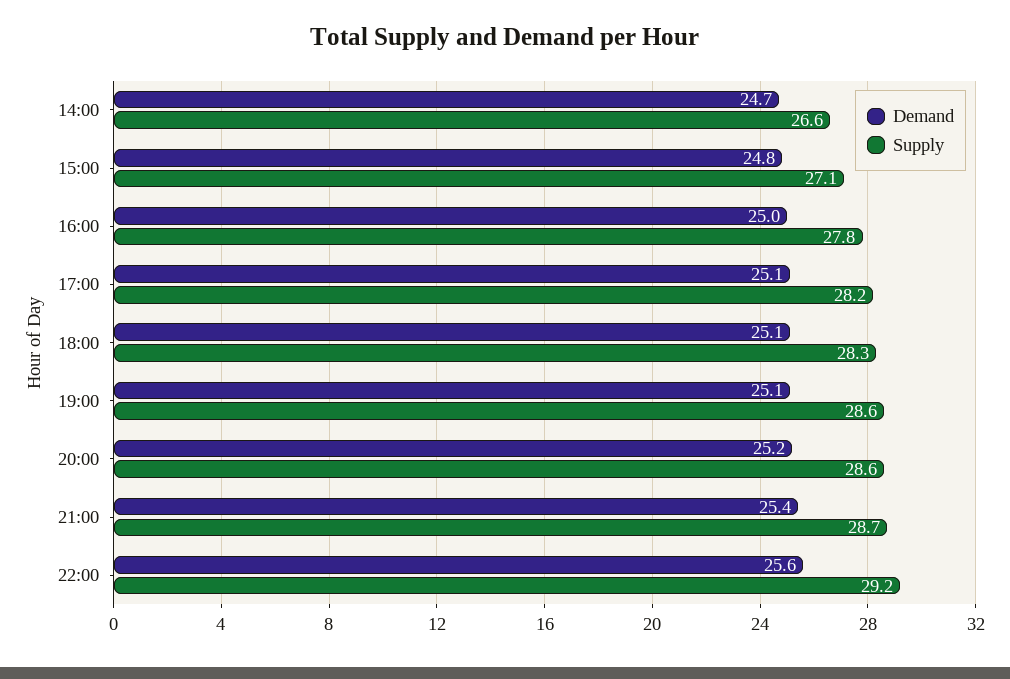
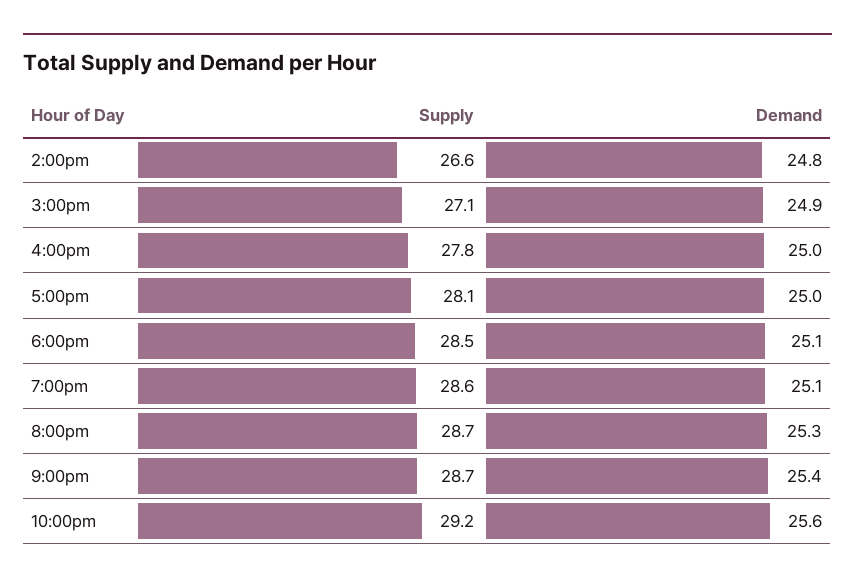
Demand, 14:00: 24.7 -> 24.8
Demand, 15:00: 24.8 -> 24.9
Demand, 17:00: 25.1 -> 25
Supply, 17:00: 28.2 -> 28.1
Supply, 18:00: 28.3 -> 28.5
Demand, 20:00: 25.2 -> 25.3
Supply, 20:00: 28.6 -> 28.7

